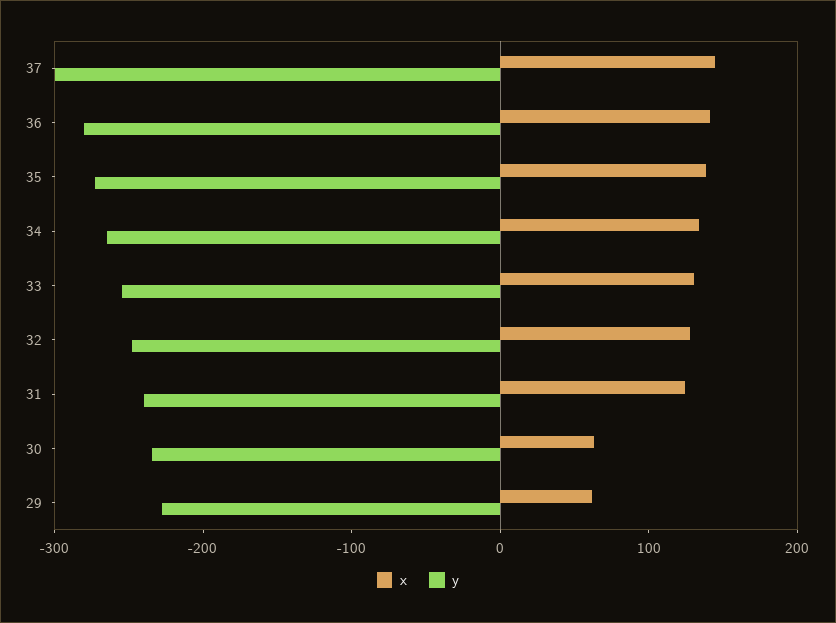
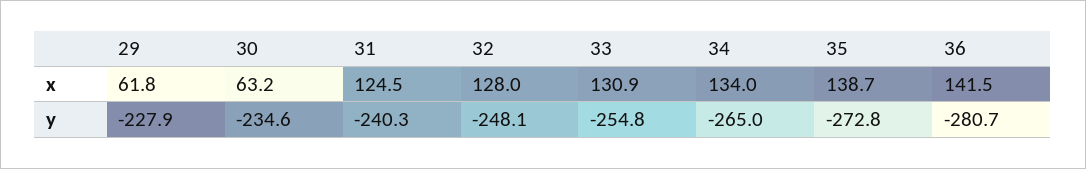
x, 37: 140 -> none
y, 37: -300 -> none

